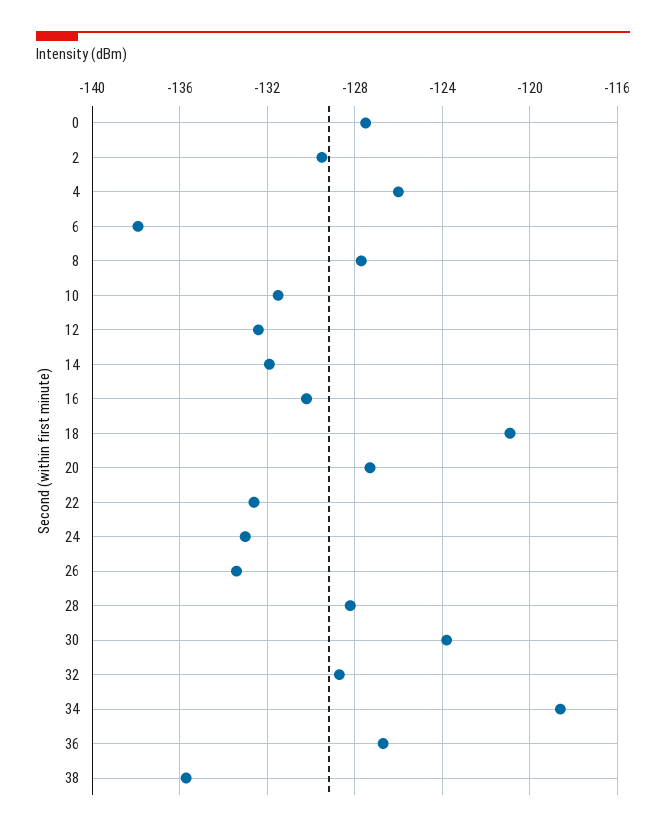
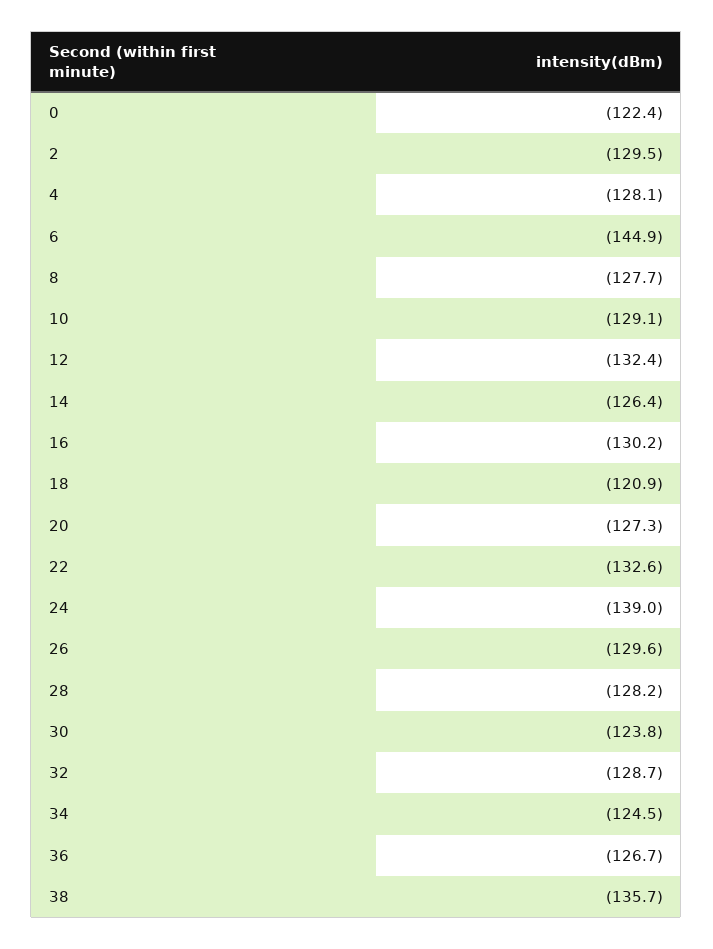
0: -127.5 -> -122.4
4: -126 -> -128.1
6: -138 -> -144.9
10: -131.5 -> -129.1
14: -132 -> -126.4
24: -133 -> -139
26: -133.5 -> -129.6
34: -118.5 -> -124.5

